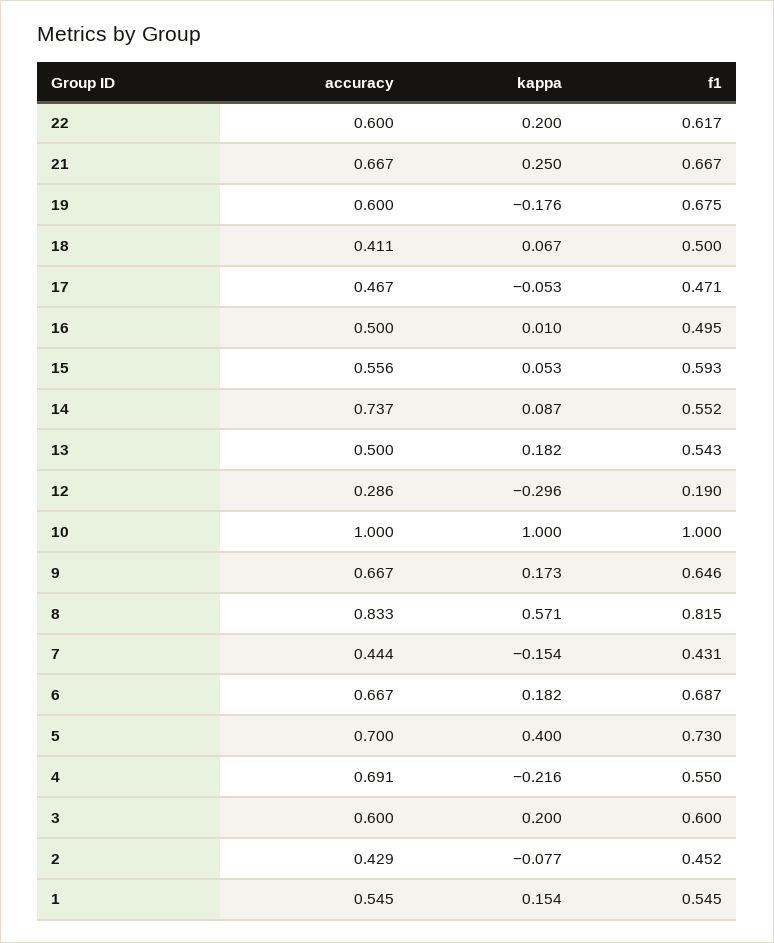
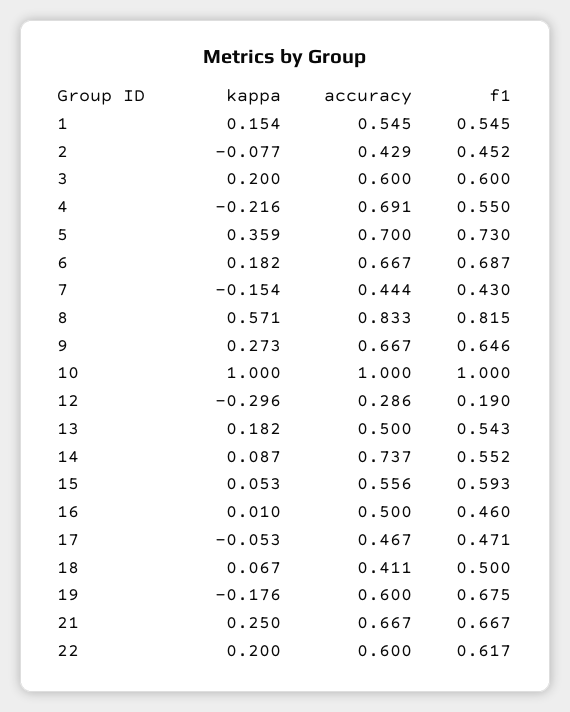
f1, 16: 0.495 -> 0.46
kappa, 9: 0.173 -> 0.273
f1, 7: 0.431 -> 0.43
kappa, 5: 0.4 -> 0.359

